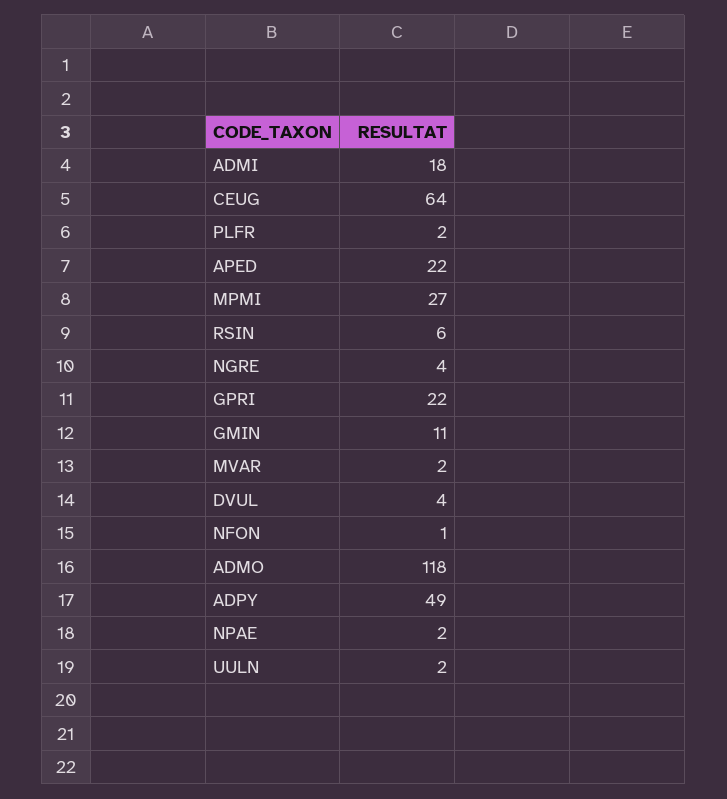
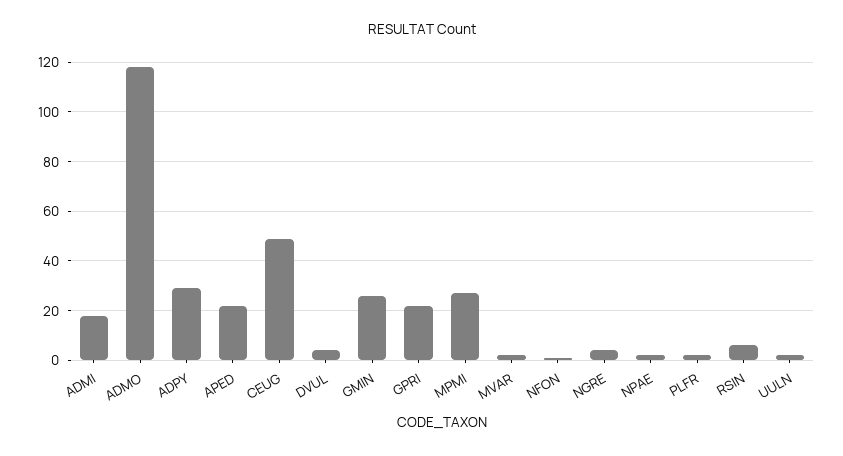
CEUG: 64 -> 50
GMIN: 11 -> 25
ADPY: 49 -> 30

